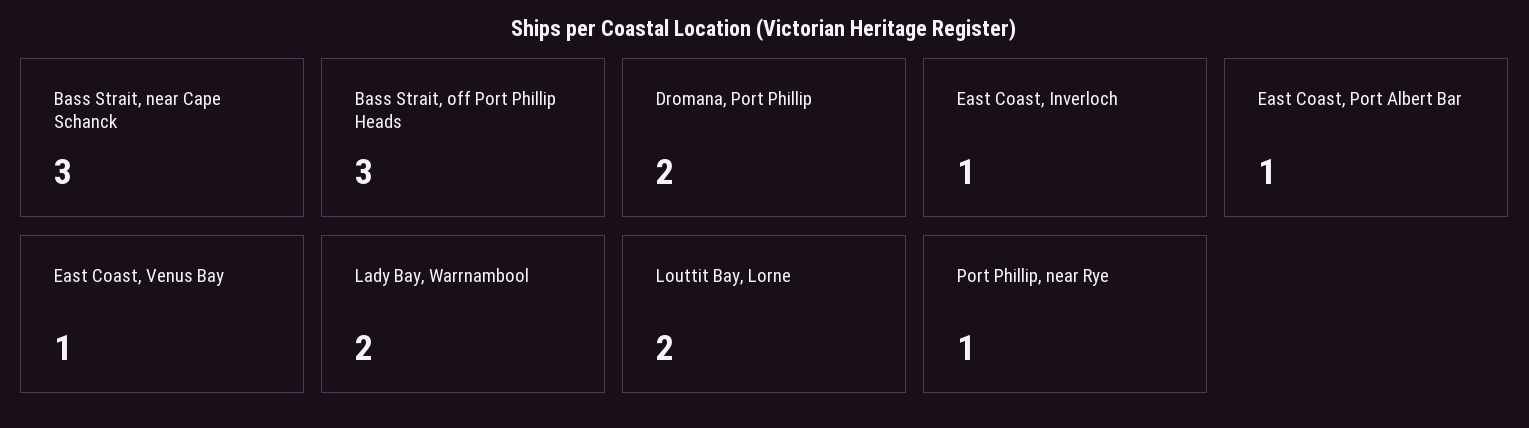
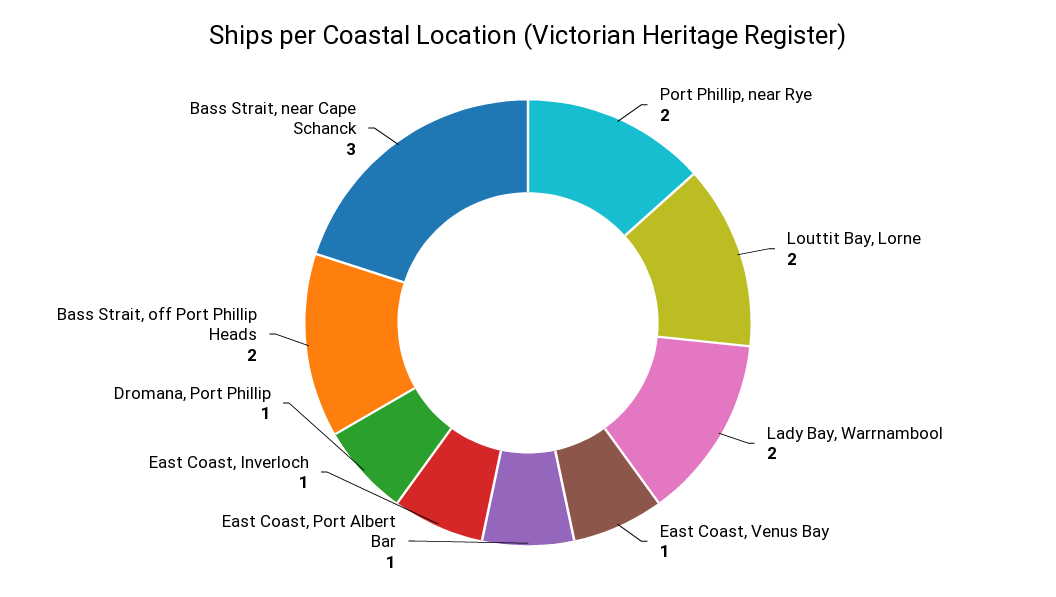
Bass Strait, off Port Phillip Heads: 3 -> 2
Dromana, Port Phillip: 2 -> 1
Port Phillip, near Rye: 1 -> 2

